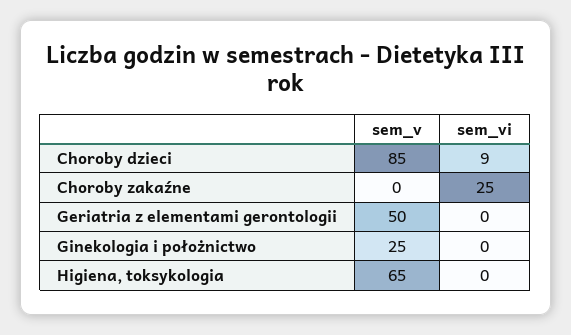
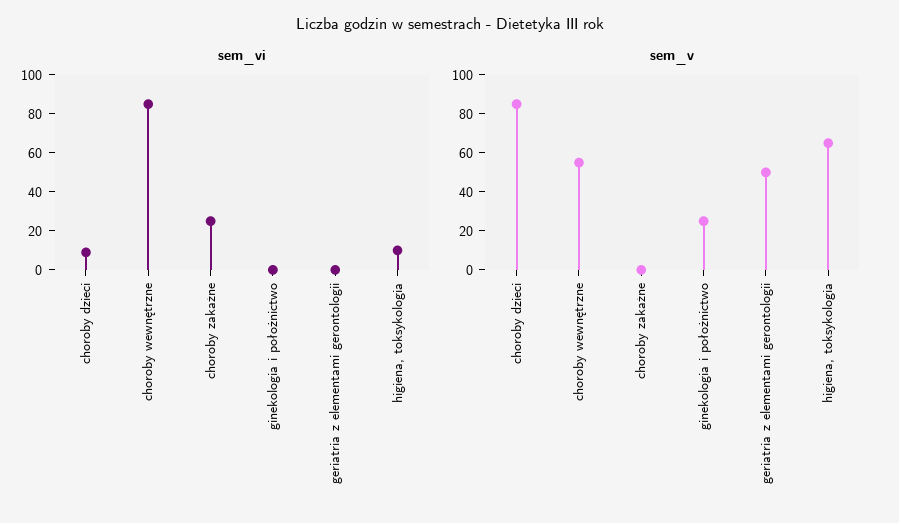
sem_vi, Higiena, toksykologia: 0 -> 10
sem_vi, choroby wewnętrzne: none -> 85
sem_v, choroby wewnętrzne: none -> 55

